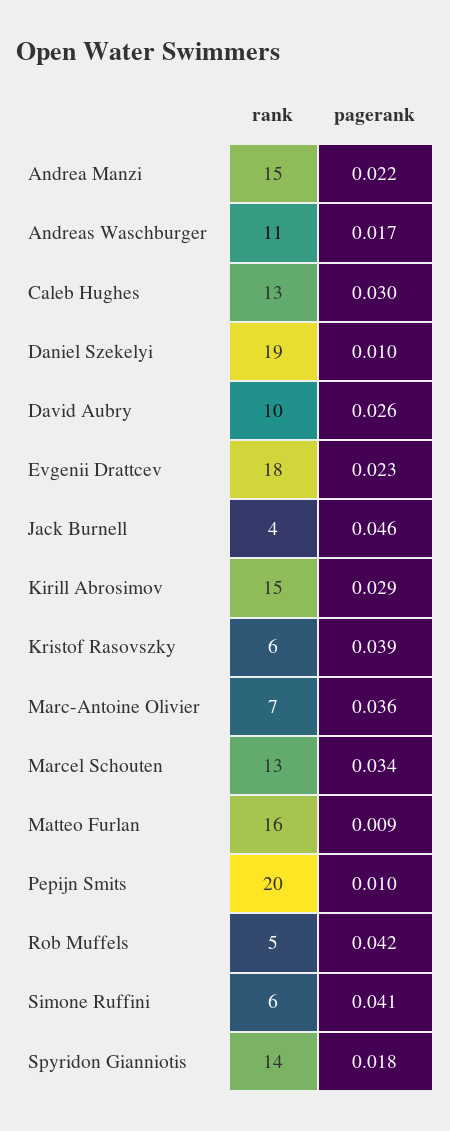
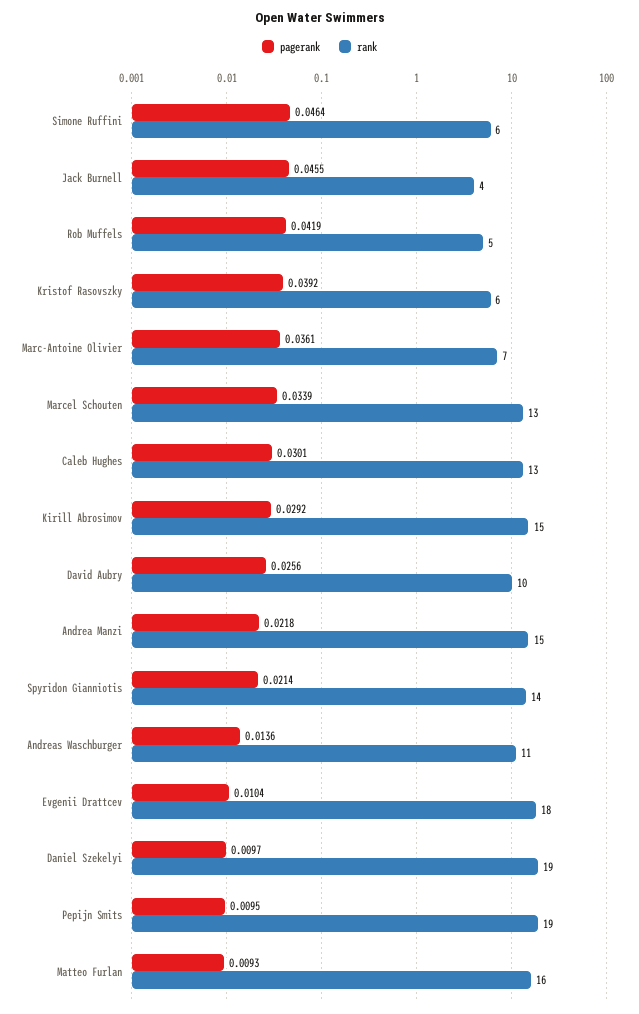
pagerank, Andreas Waschburger: 0.017 -> 0.0136
pagerank, Evgenii Drattcev: 0.023 -> 0.0104
rank, Pepijn Smits: 20 -> 19
pagerank, Simone Ruffini: 0.041 -> 0.0464
pagerank, Spyridon Gianniotis: 0.018 -> 0.0214

